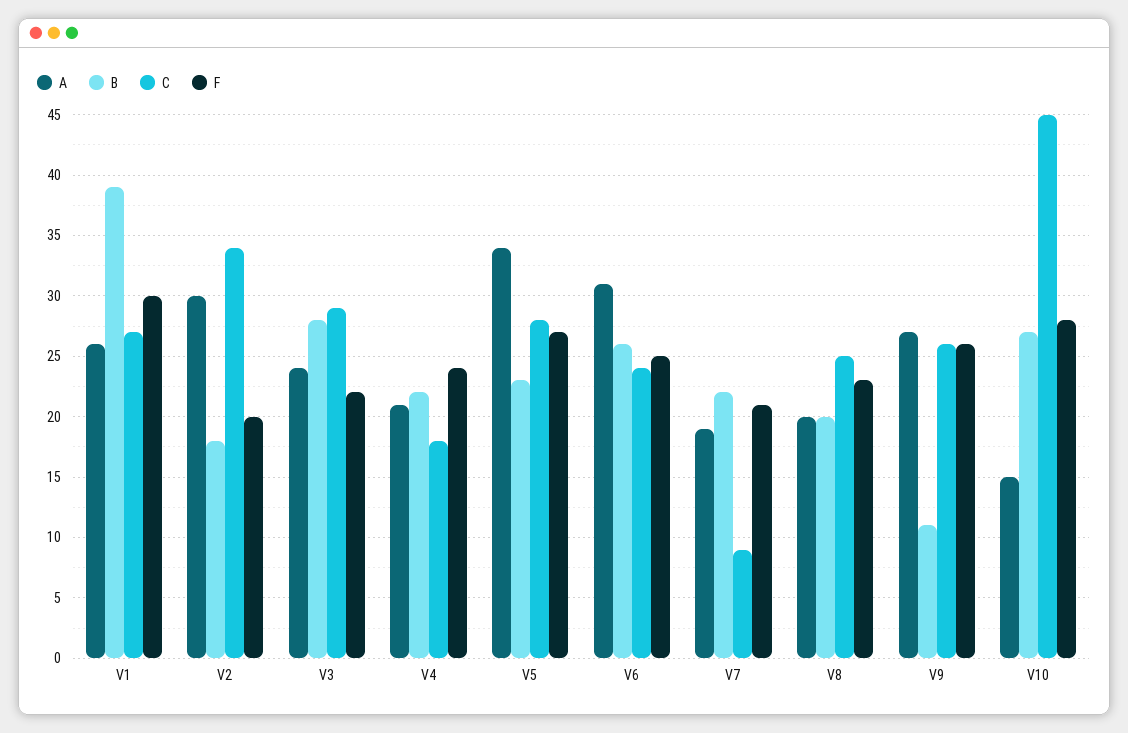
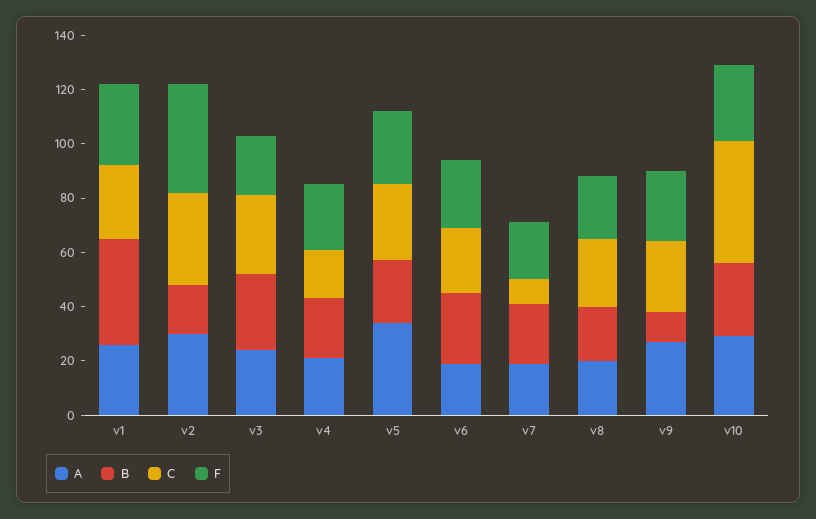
F, V2: 20 -> 40
A, V6: 31 -> 20
A, V10: 15 -> 30

